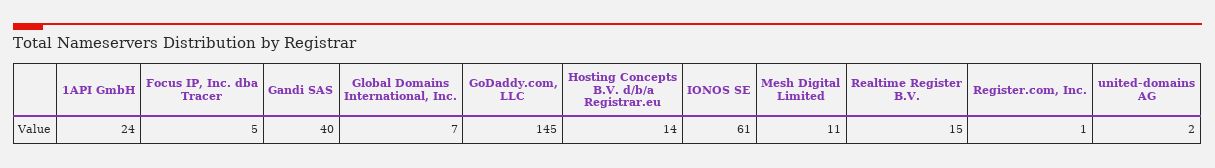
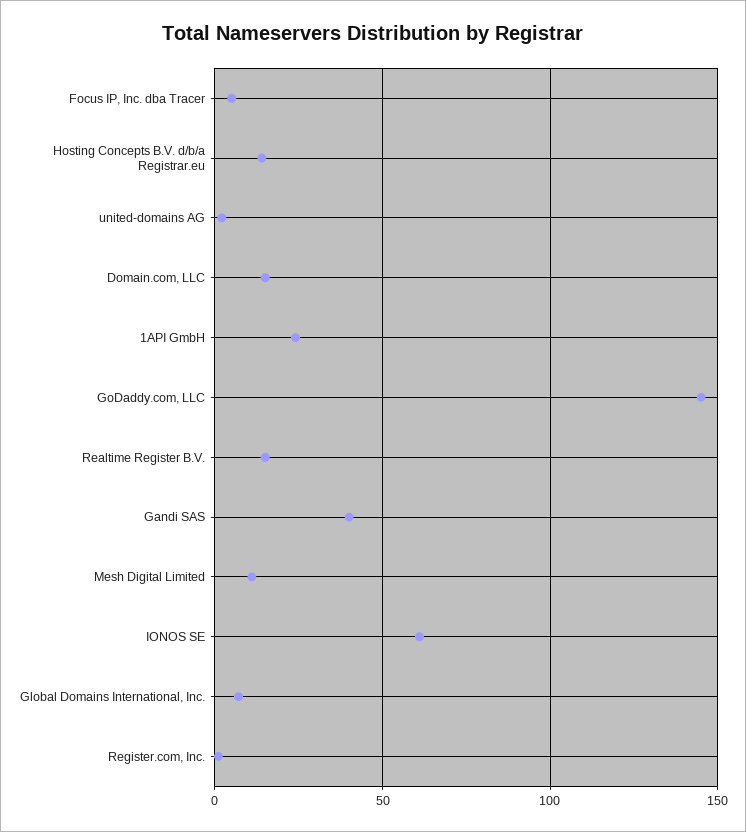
Domain.com, LLC: none -> 15

